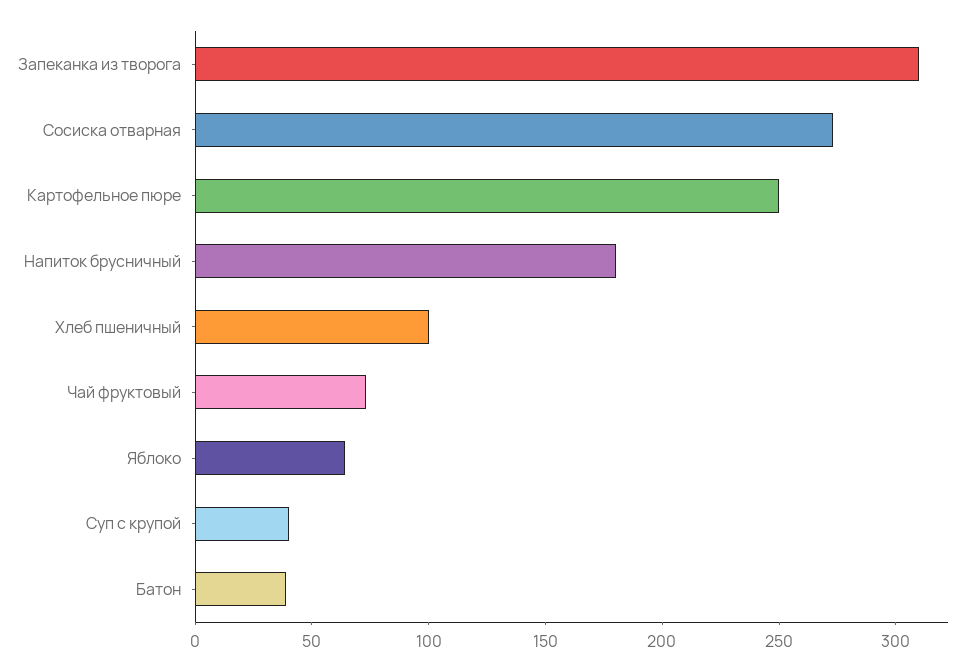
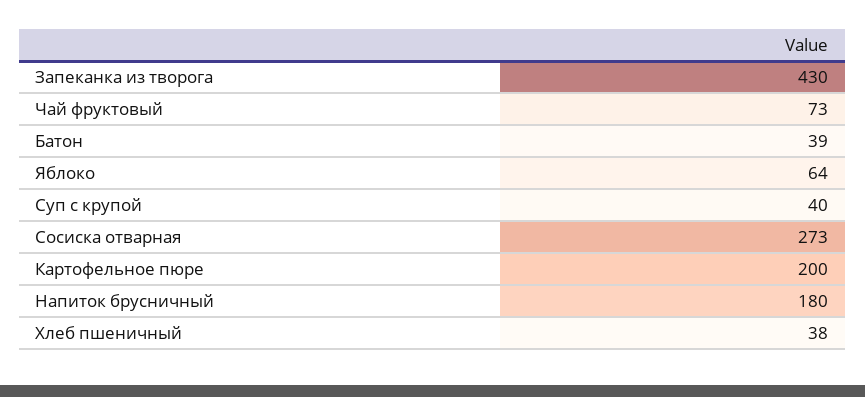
Запеканка из творога: 310 -> 430
Картофельное пюре: 250 -> 200
Хлеб пшеничный: 100 -> 38

